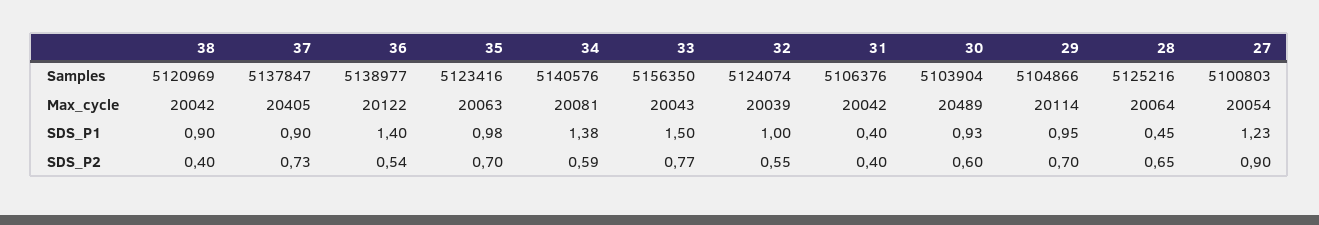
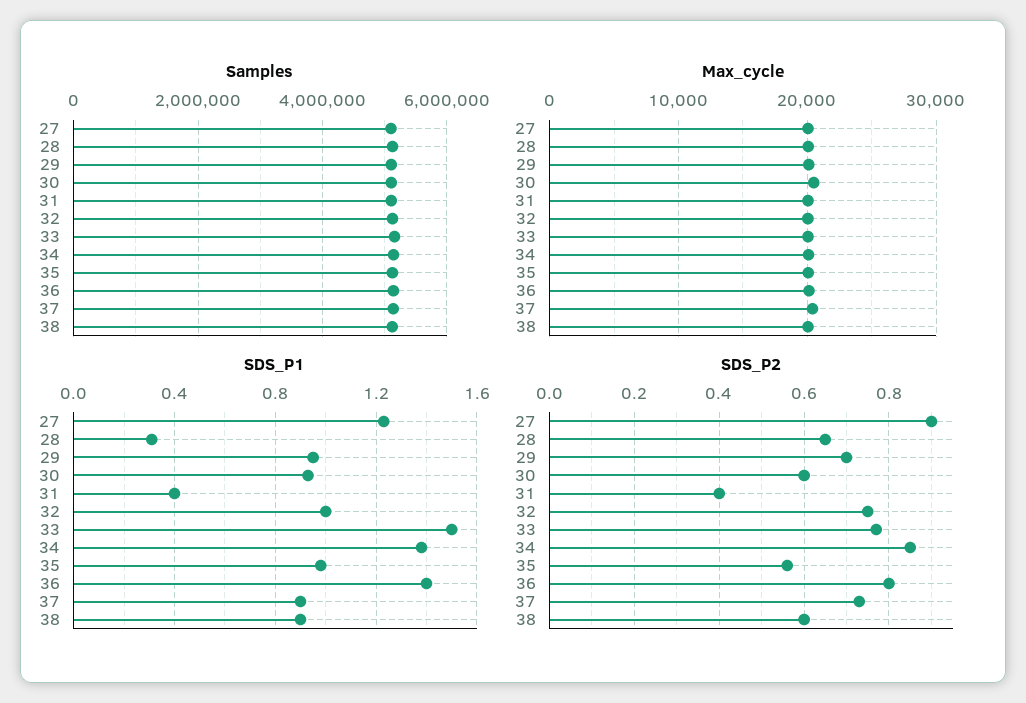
SDS_P1, 28: 0.45 -> 0.3
SDS_P2, 38: 0.4 -> 0.6
SDS_P2, 36: 0.54 -> 0.8
SDS_P2, 35: 0.7 -> 0.55
SDS_P2, 34: 0.59 -> 0.85
SDS_P2, 32: 0.55 -> 0.75

